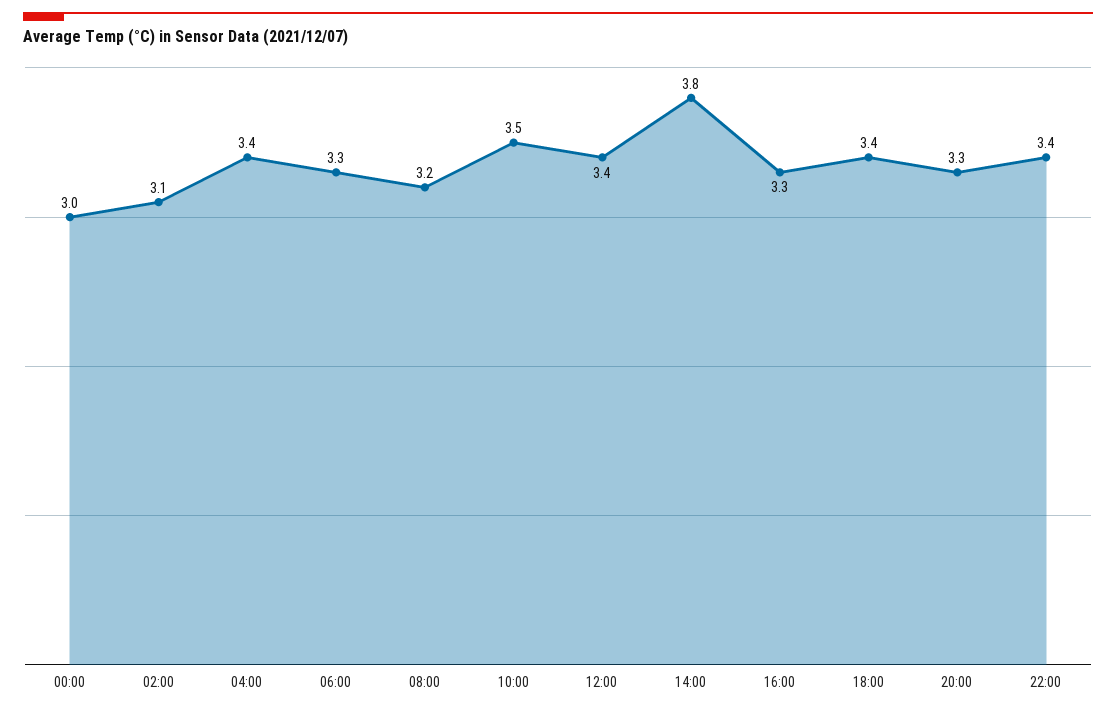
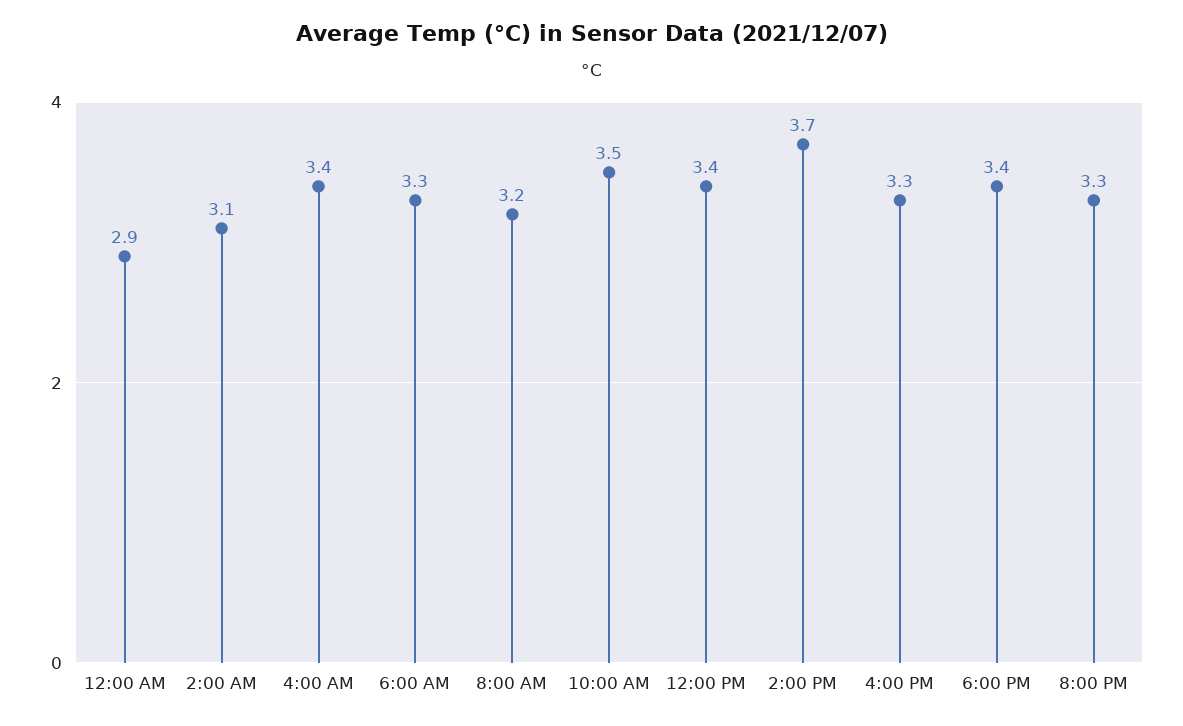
00:00: 3 -> 2.9
14:00: 3.8 -> 3.7
22:00: 3.4 -> none

